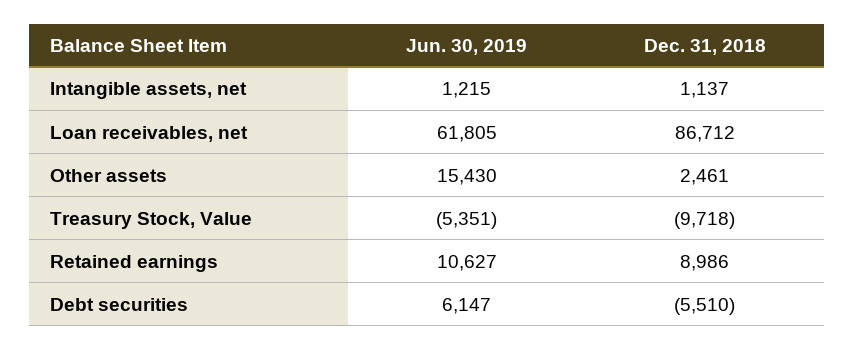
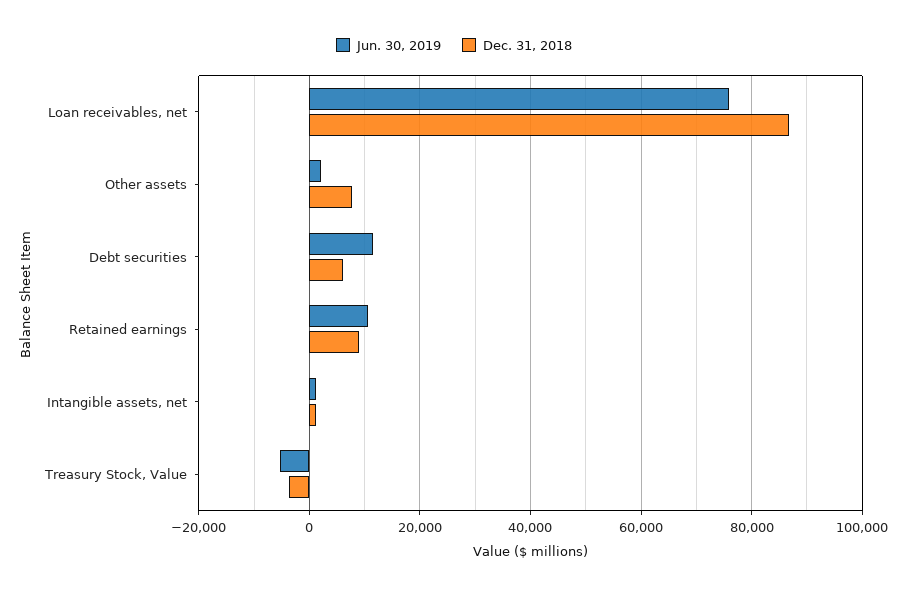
Jun. 30, 2019, Loan receivables, net: 61805 -> 76000
Jun. 30, 2019, Other assets: 15430 -> 2000
Dec. 31, 2018, Other assets: 2461 -> 8000
Dec. 31, 2018, Treasury Stock, Value: -9718 -> -4000
Jun. 30, 2019, Debt securities: 6147 -> 12000
Dec. 31, 2018, Debt securities: -5510 -> 6000

